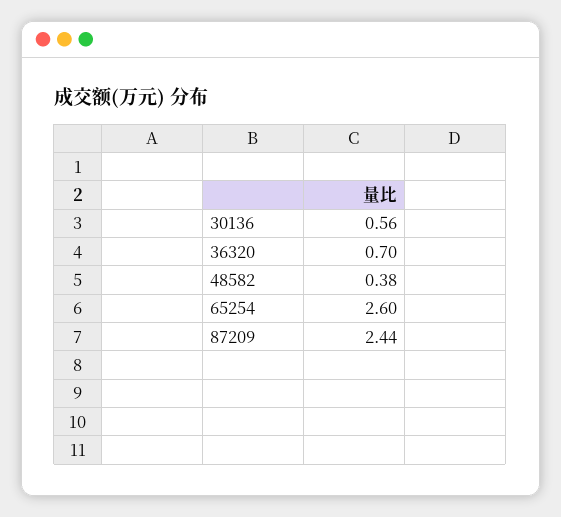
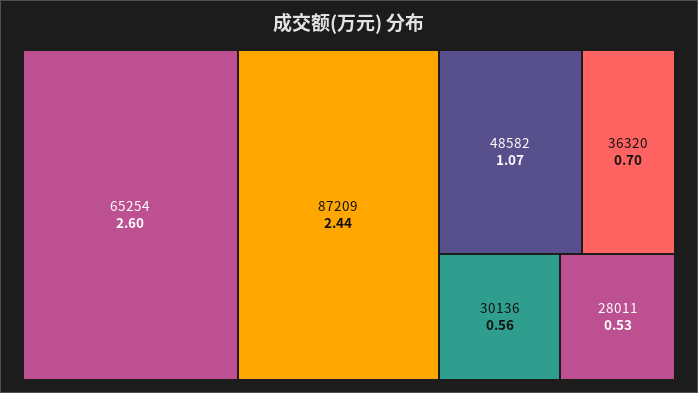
48582: 0.38 -> 1.07
28011: none -> 0.53

